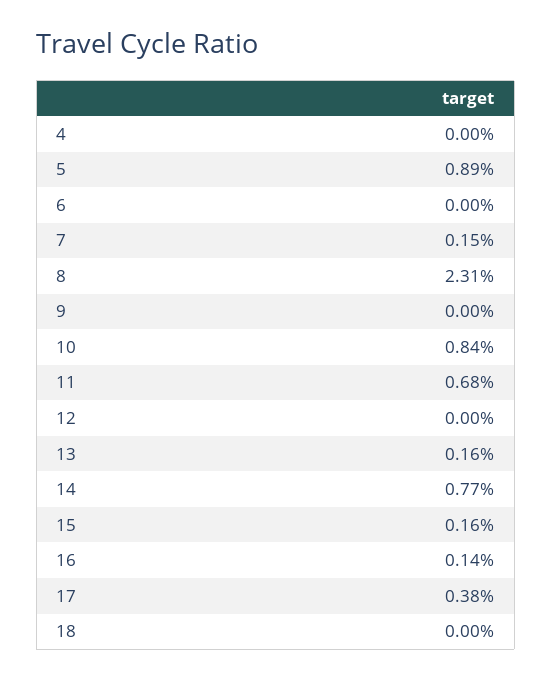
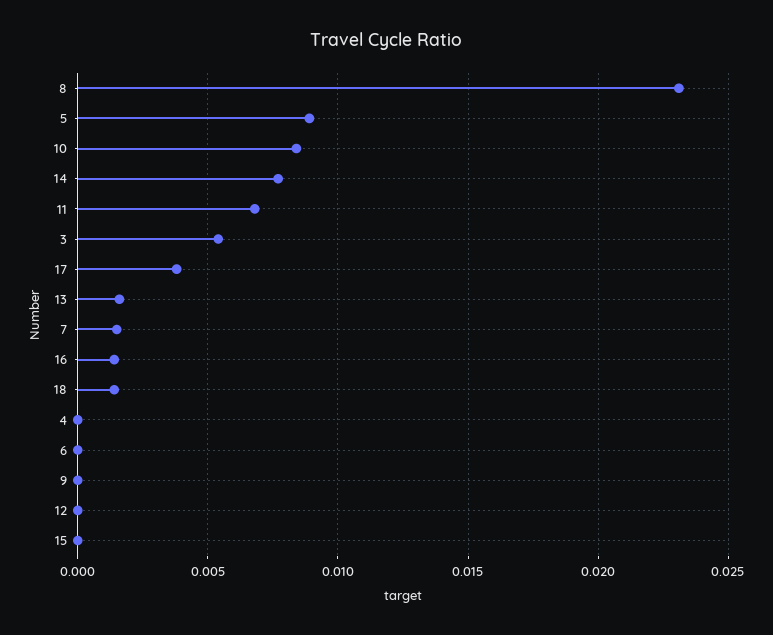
15: 0.0016 -> 0
18: 0 -> 0.0015
3: none -> 0.0055

